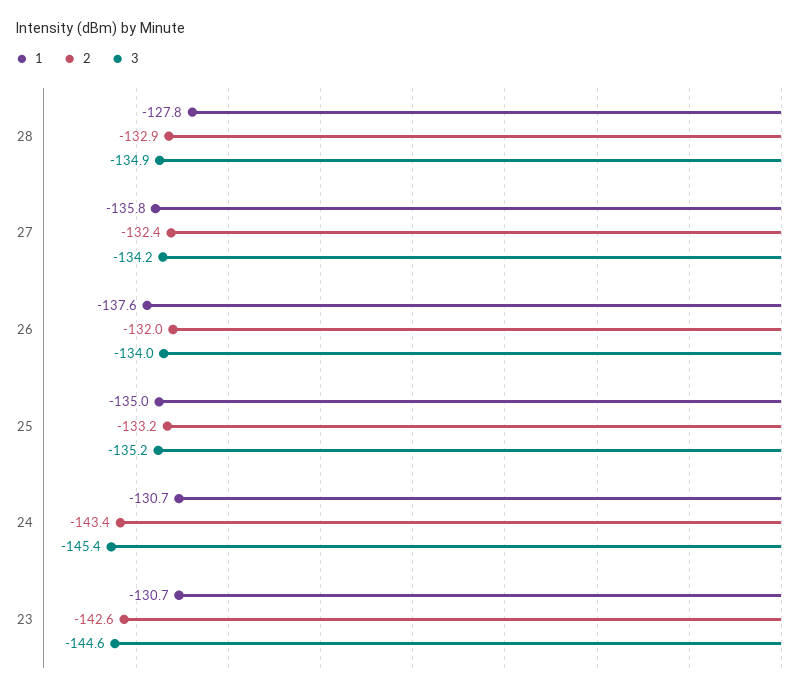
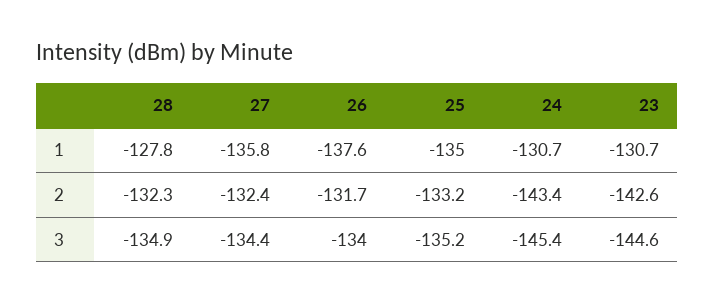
2, 28: -132.9 -> -132.3
3, 27: -134.2 -> -134.4
2, 26: -132 -> -131.7

